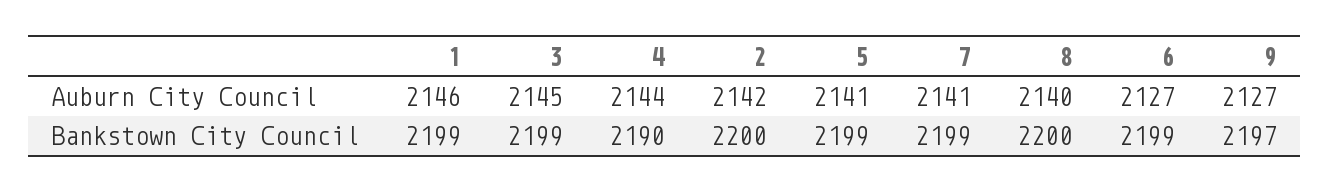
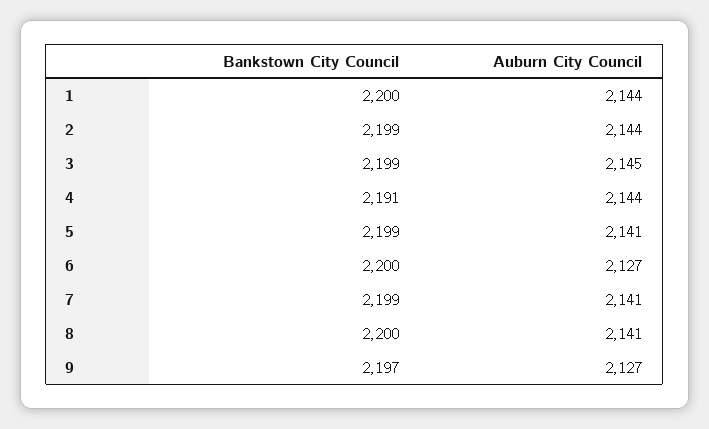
1, Auburn City Council: 2146 -> 2144
2, Auburn City Council: 2142 -> 2144
8, Auburn City Council: 2140 -> 2141
1, Bankstown City Council: 2199 -> 2200
4, Bankstown City Council: 2190 -> 2191
2, Bankstown City Council: 2200 -> 2199
6, Bankstown City Council: 2199 -> 2200

